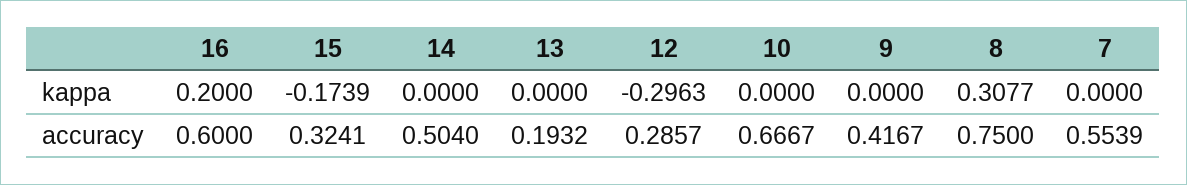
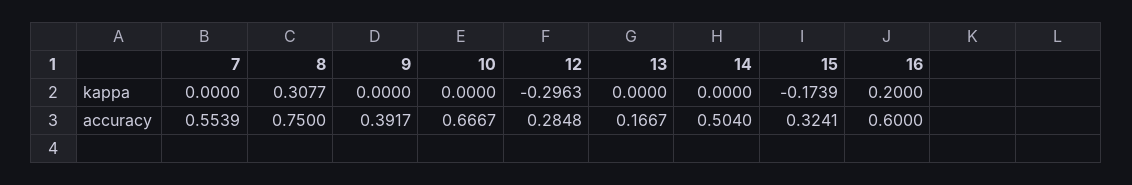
13, accuracy: 0.1932 -> 0.1667
12, accuracy: 0.2857 -> 0.2848
9, accuracy: 0.4167 -> 0.3917

